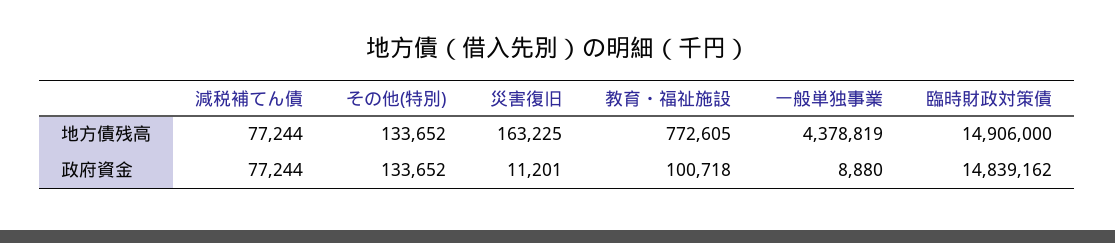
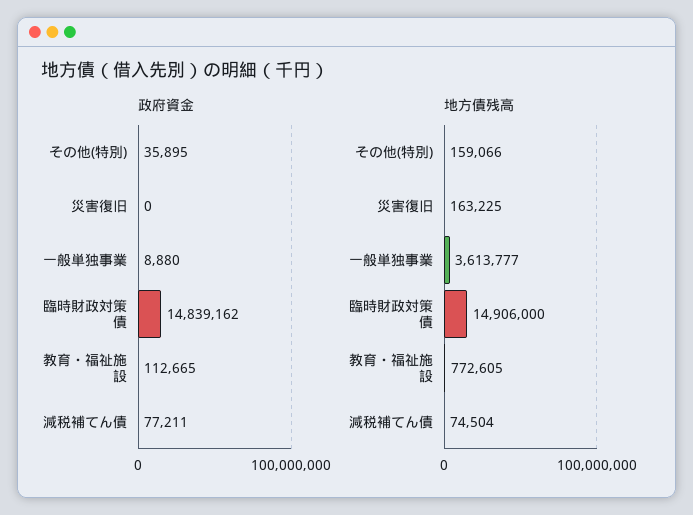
地方債残高, 減税補てん債: 77244 -> 74504
地方債残高, その他(特別): 133652 -> 159066
地方債残高, 一般単独事業: 4378819 -> 3613777
政府資金, 減税補てん債: 77244 -> 77211
政府資金, その他(特別): 133652 -> 35895
政府資金, 災害復旧: 11201 -> 0
政府資金, 教育・福祉施設: 100718 -> 112665

